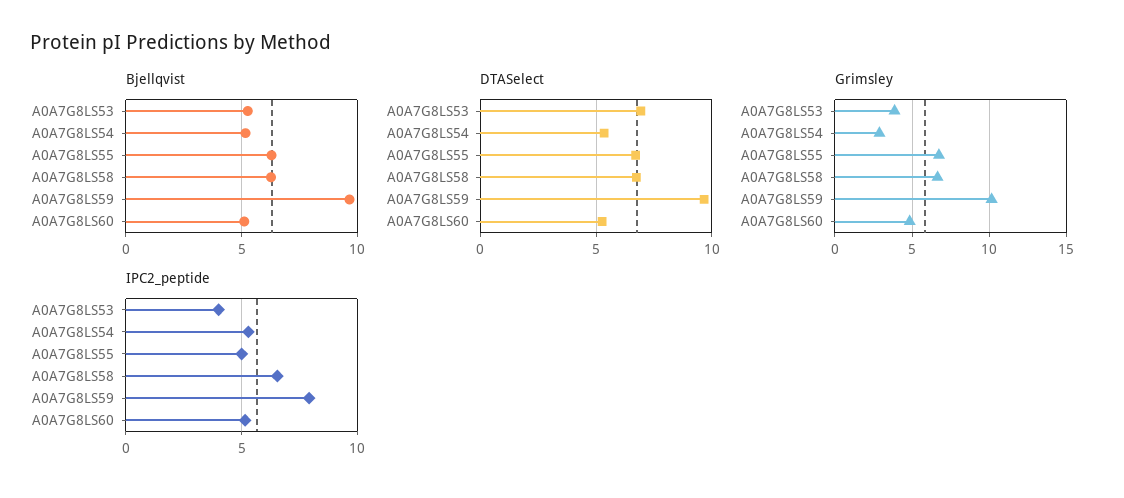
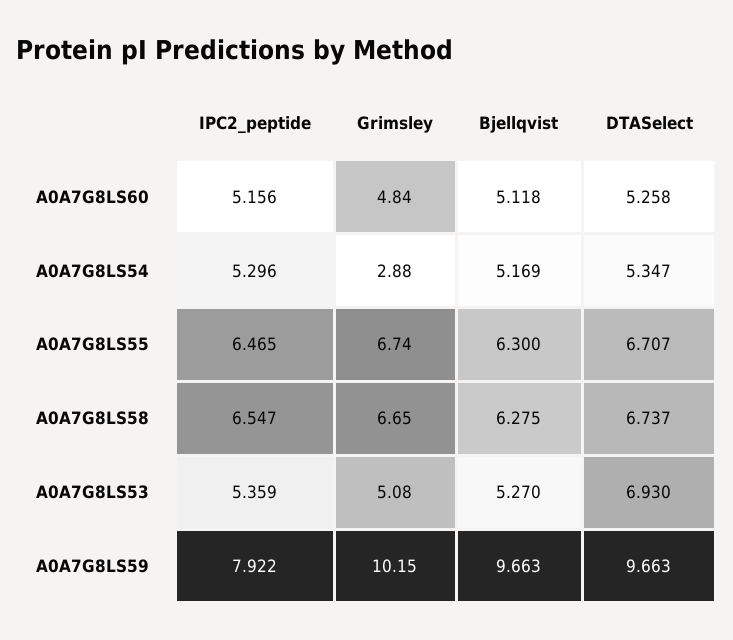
Grimsley, A0A7G8LS53: 4 -> 5.08
IPC2_peptide, A0A7G8LS53: 4 -> 5.359
IPC2_peptide, A0A7G8LS55: 5 -> 6.465

